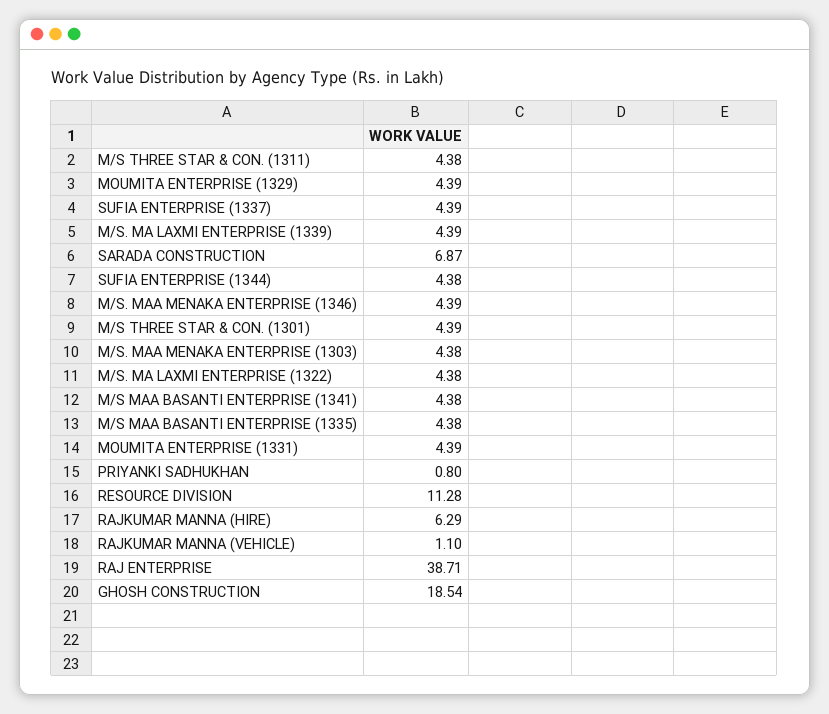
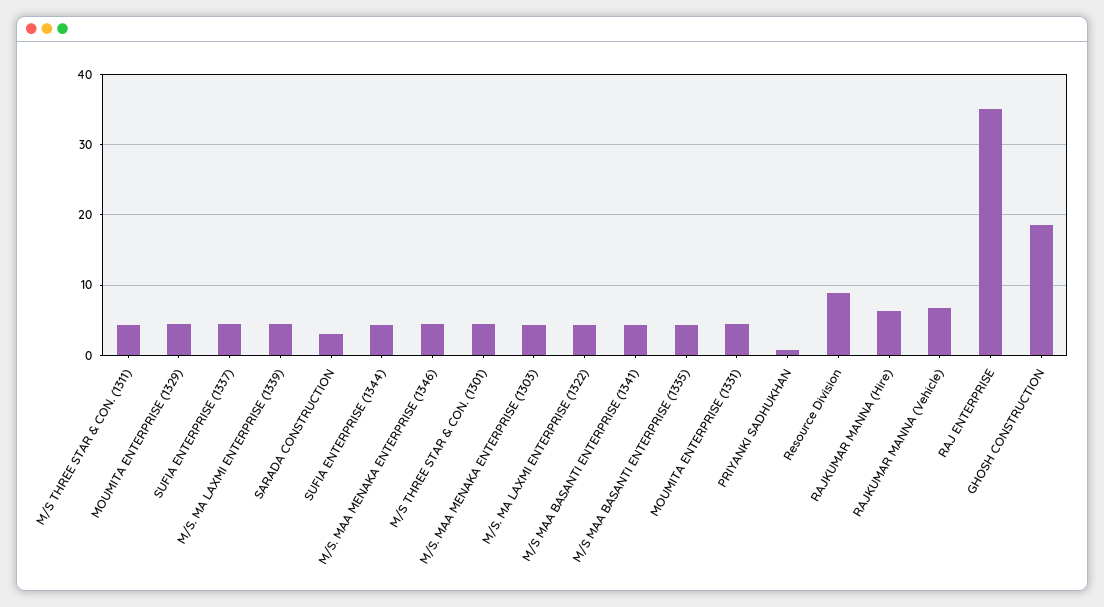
SARADA CONSTRUCTION: 6.87 -> 3
RESOURCE DIVISION: 11.28 -> 9
RAJKUMAR MANNA (VEHICLE): 1.1 -> 7
RAJ ENTERPRISE: 38.71 -> 35

